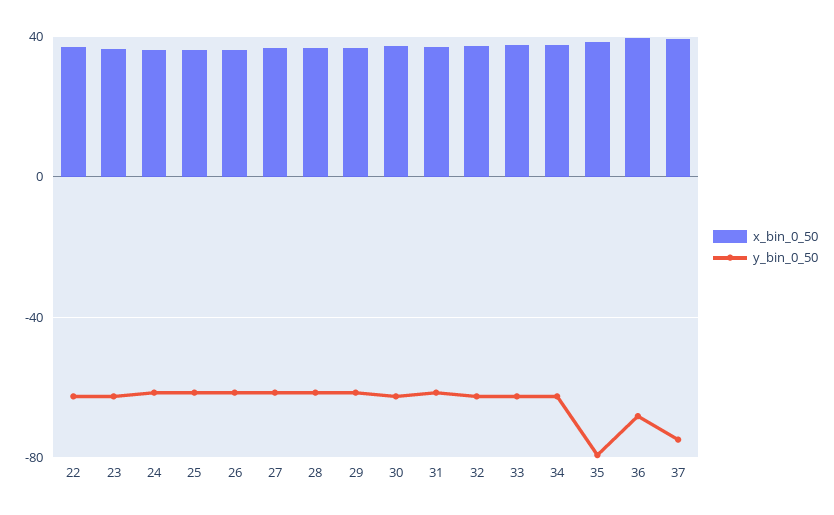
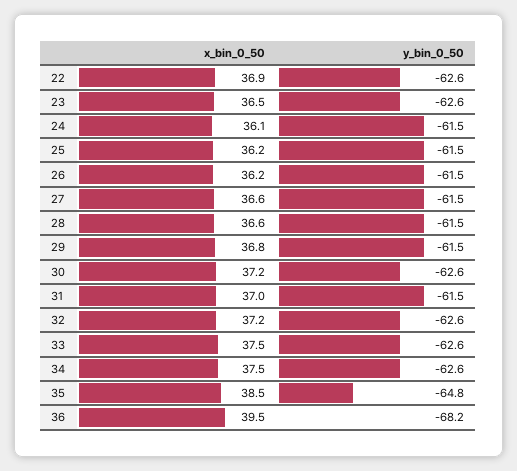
y_bin_0_50, 35: -80 -> -64.8
x_bin_0_50, 37: 40 -> none
y_bin_0_50, 37: -75 -> none

